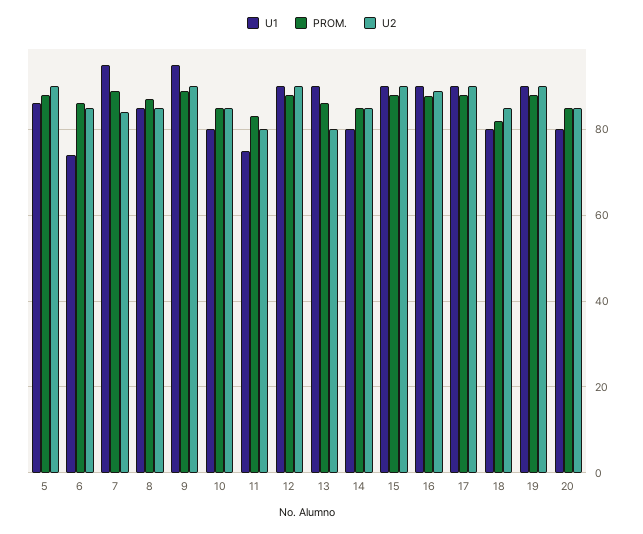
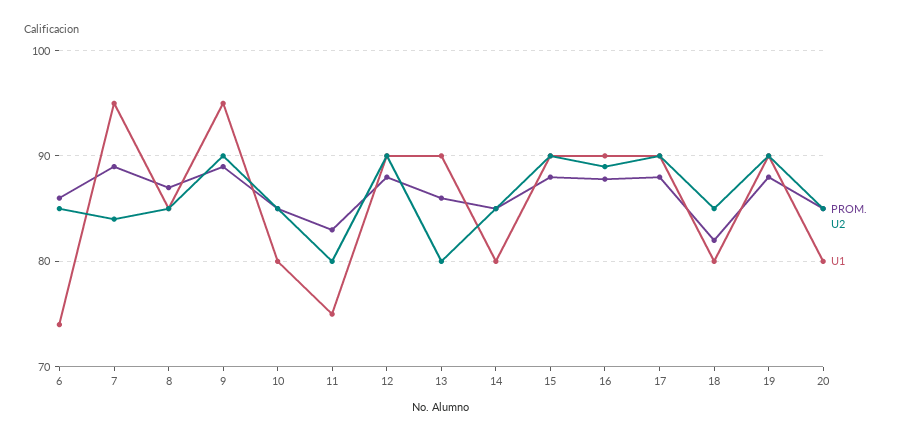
U1, 5: 86 -> none
PROM., 5: 88 -> none
U2, 5: 90 -> none

